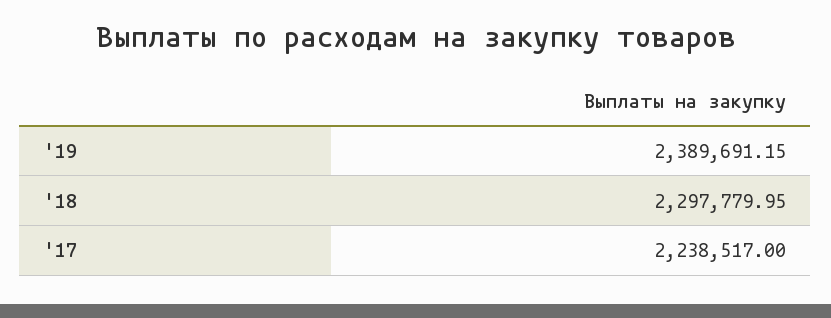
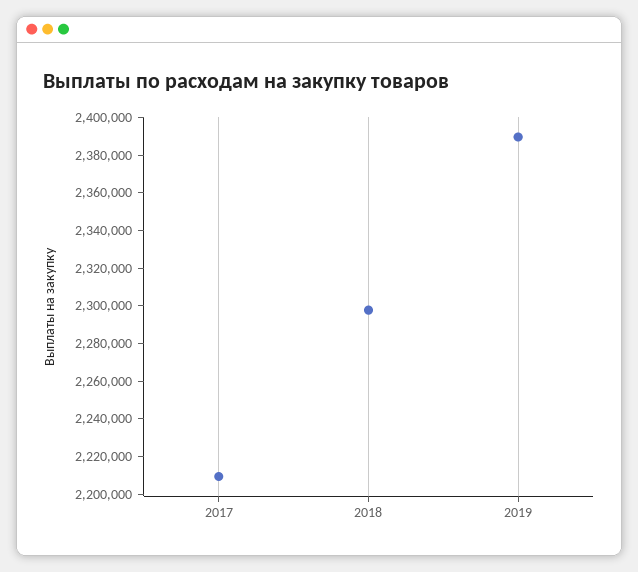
'17: 2238517 -> 2210000

